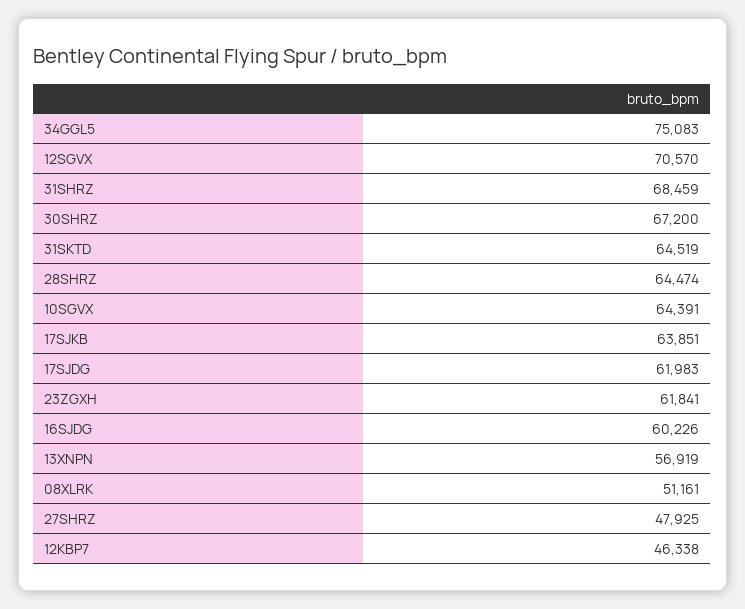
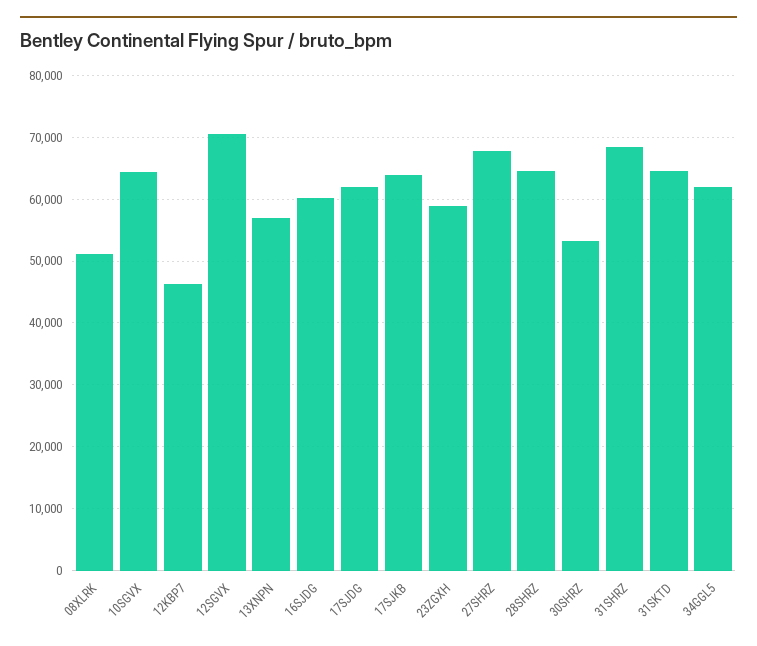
34GGL5: 75083 -> 62000
30SHRZ: 67200 -> 53000
23ZGXH: 61841 -> 59000
27SHRZ: 47925 -> 68000

